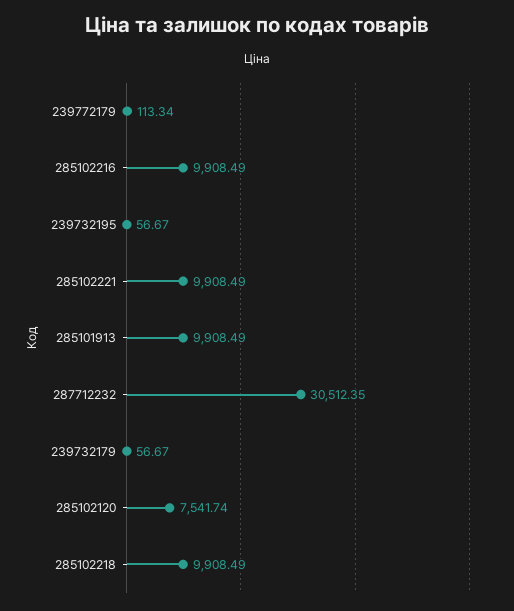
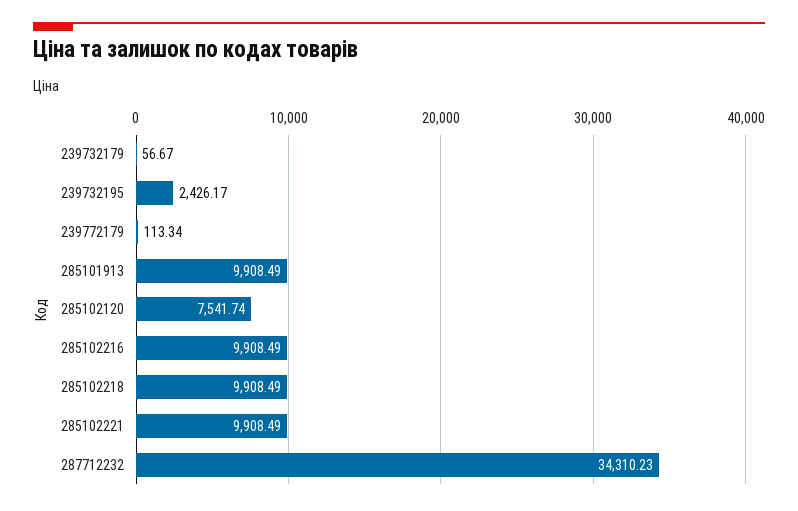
239732195: 56.67 -> 2426.17
287712232: 30512.35 -> 34310.23

